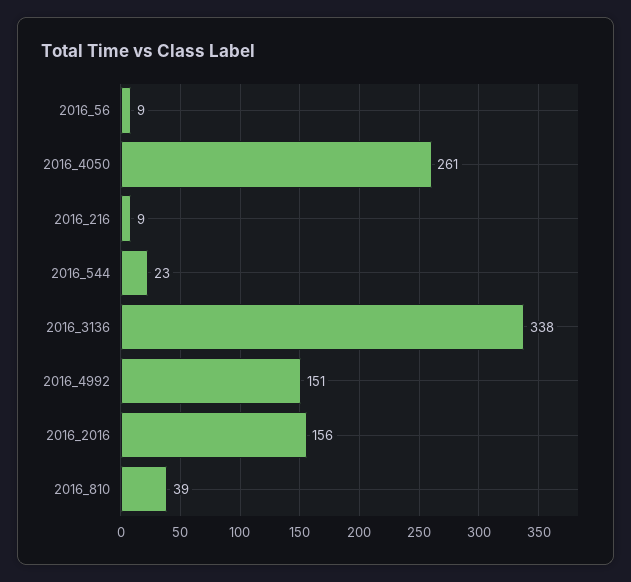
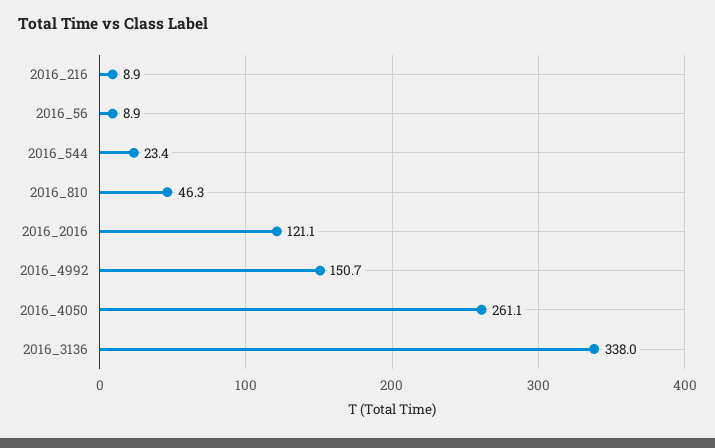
2016_2016: 156 -> 121.1
2016_810: 39 -> 46.3

